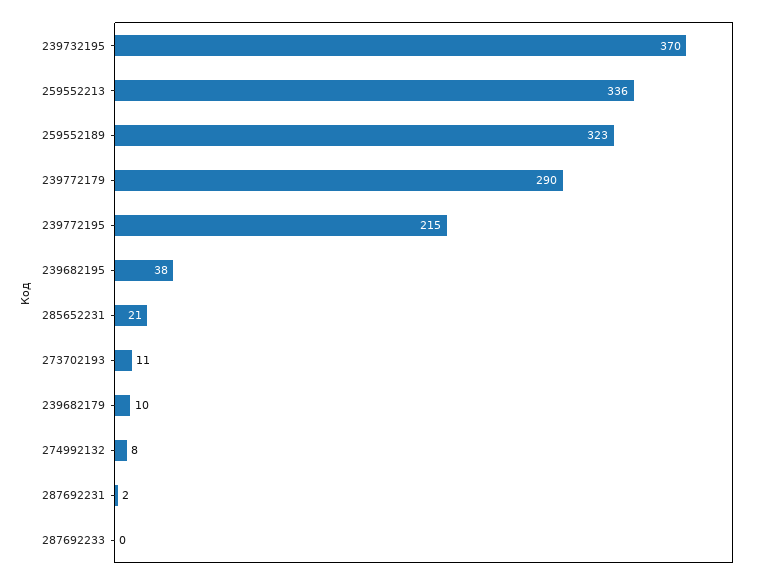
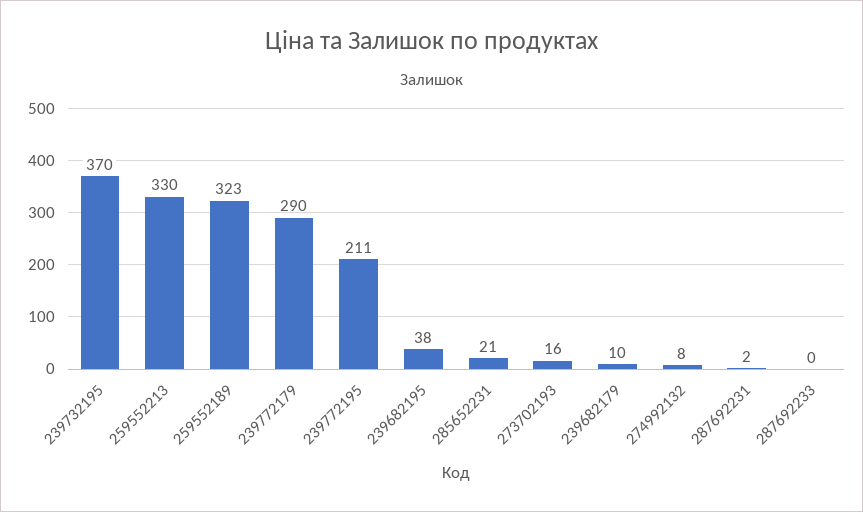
259552213: 336 -> 330
239772195: 215 -> 211
273702193: 11 -> 16

